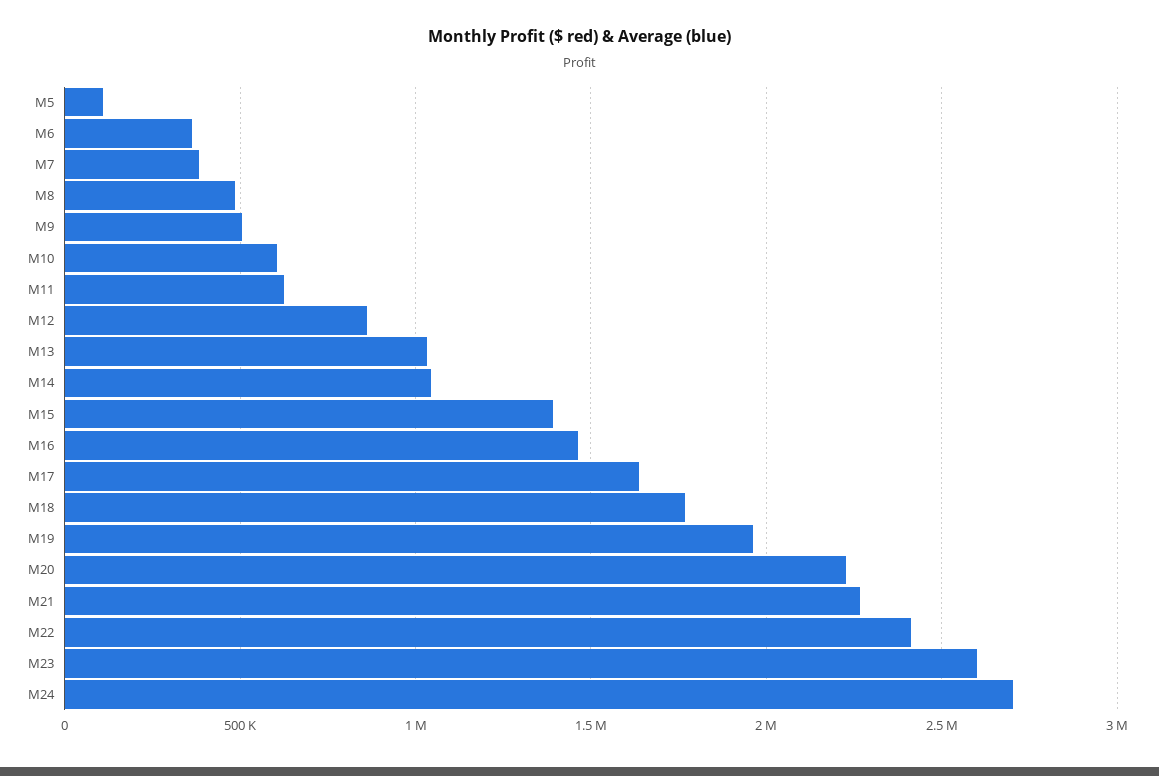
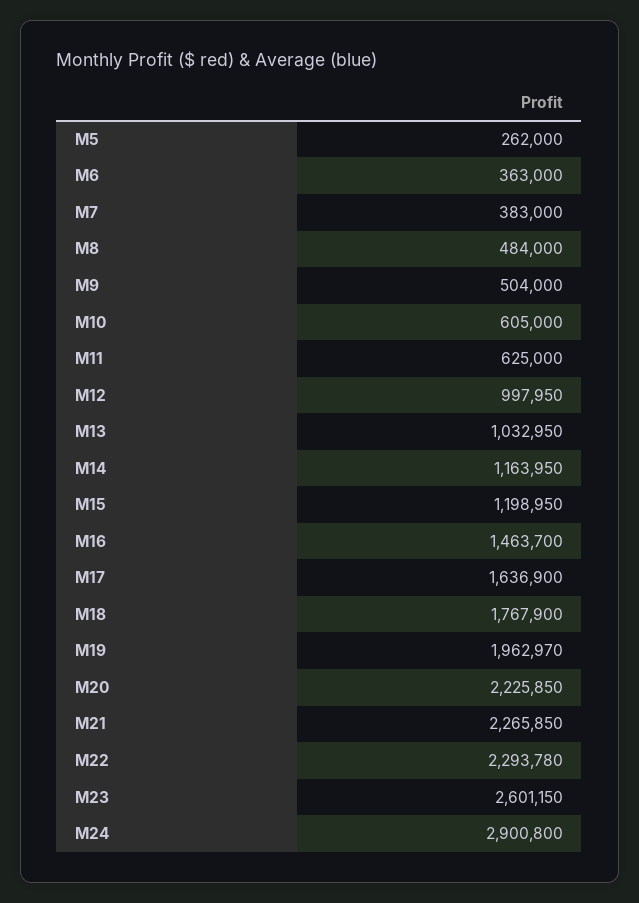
M5: 100000 -> 262000
M12: 850000 -> 997950
M14: 1050000 -> 1163950
M15: 1400000 -> 1198950
M22: 2400000 -> 2293780
M24: 2700000 -> 2900800

